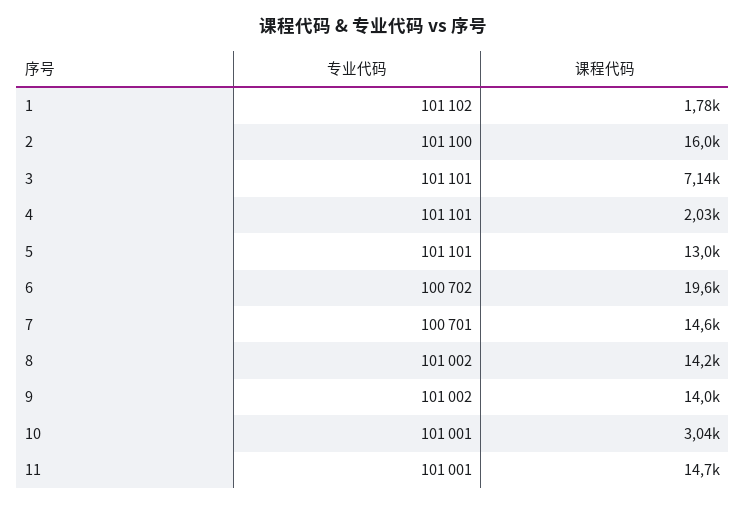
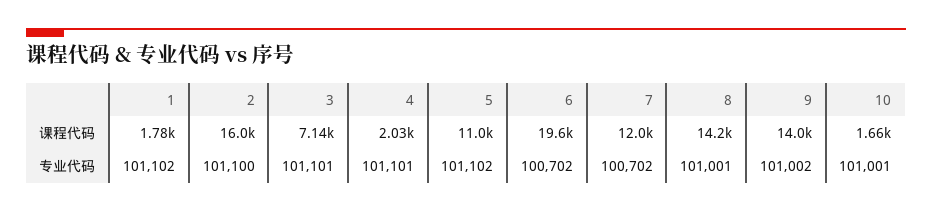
专业代码, 5: 101101 -> 101102
课程代码, 5: 13000 -> 11000
专业代码, 7: 100701 -> 100702
课程代码, 7: 14600 -> 12000
专业代码, 8: 101002 -> 101001
课程代码, 10: 3040 -> 1660
专业代码, 11: 101001 -> none
课程代码, 11: 14700 -> none

